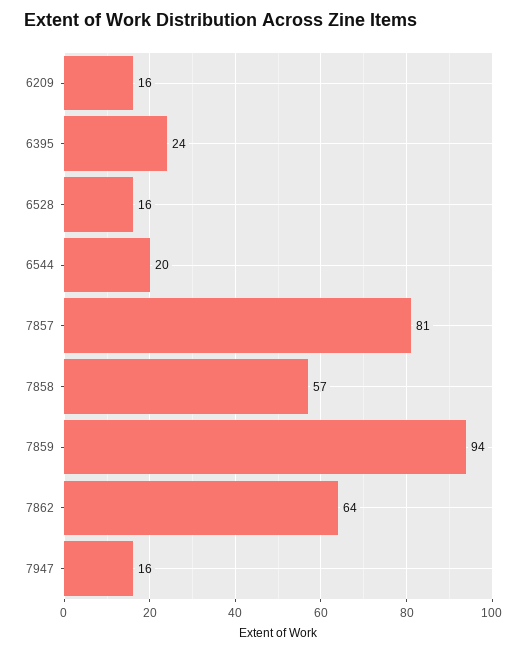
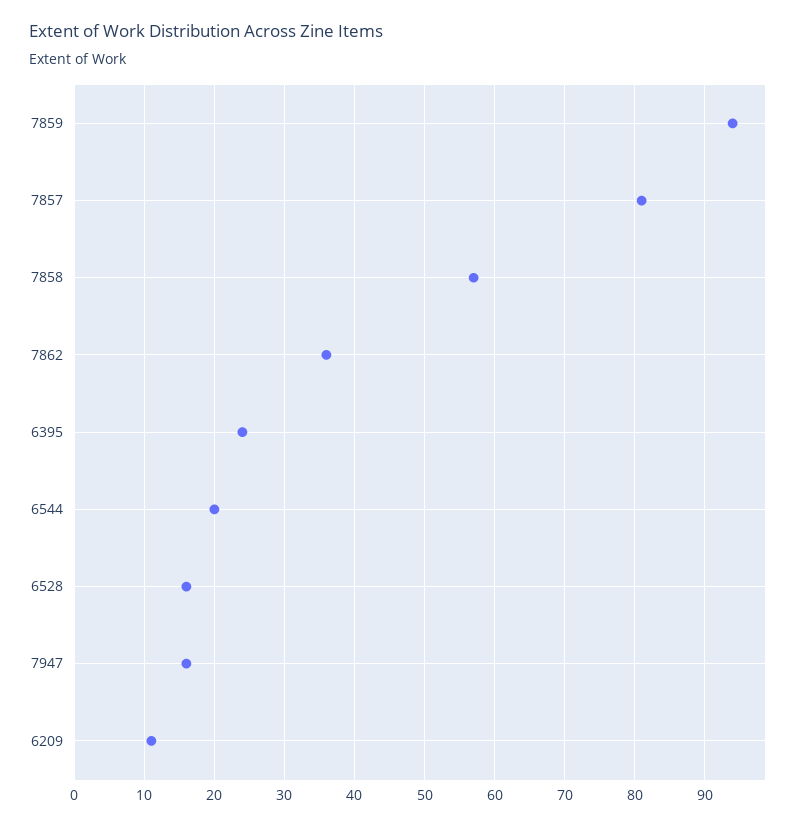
6209: 16 -> 11
7862: 64 -> 36

